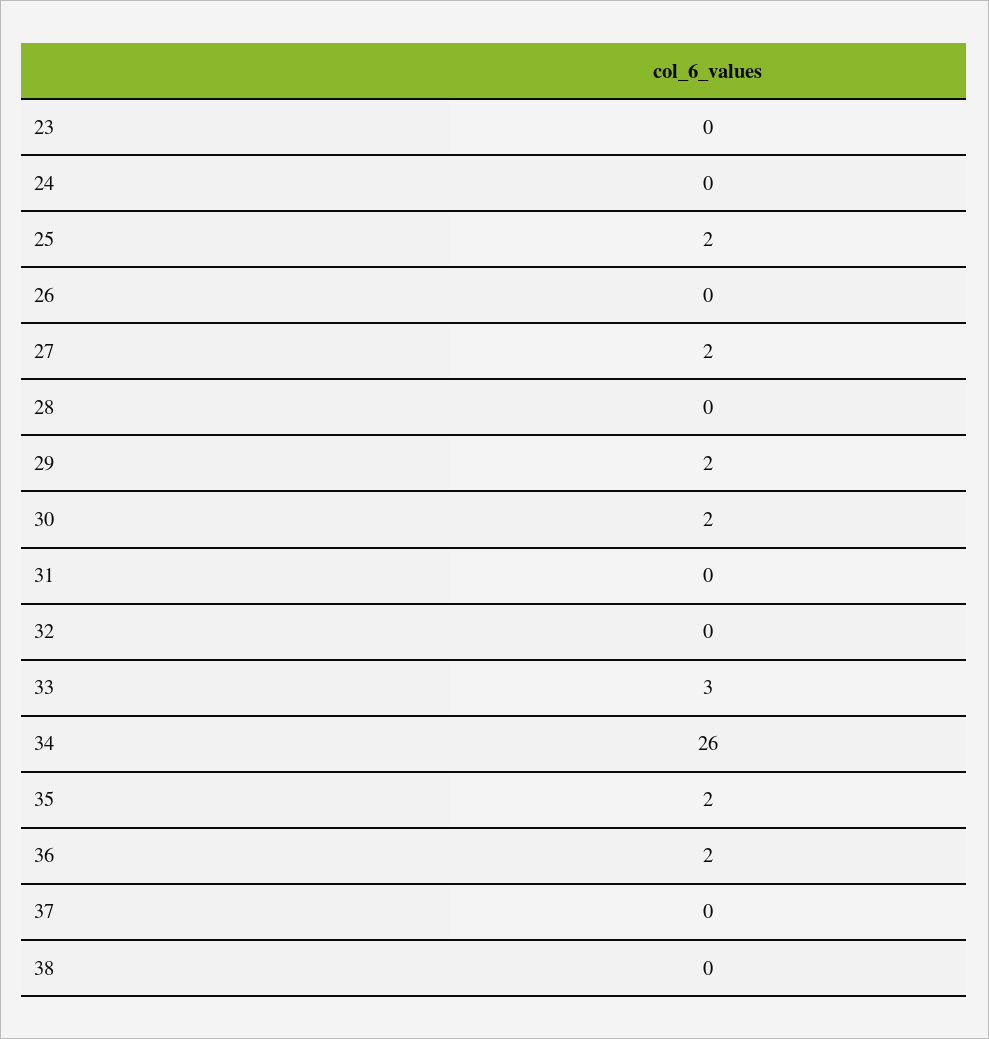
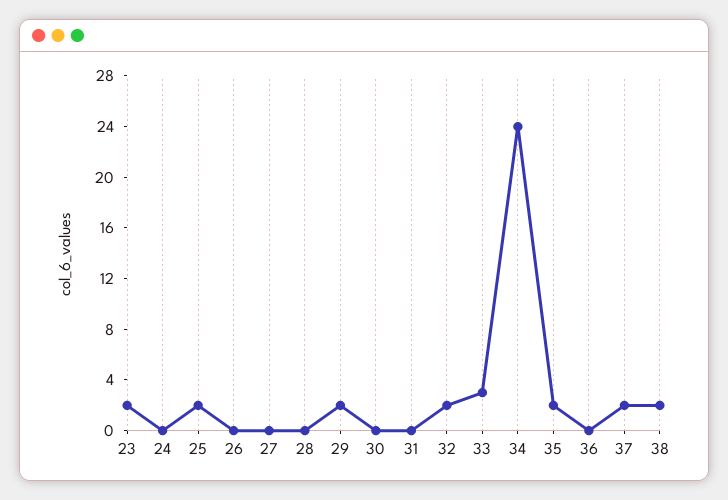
23: 0 -> 2
27: 2 -> 0
30: 2 -> 0
32: 0 -> 2
34: 26 -> 24
36: 2 -> 0
37: 0 -> 2
38: 0 -> 2

